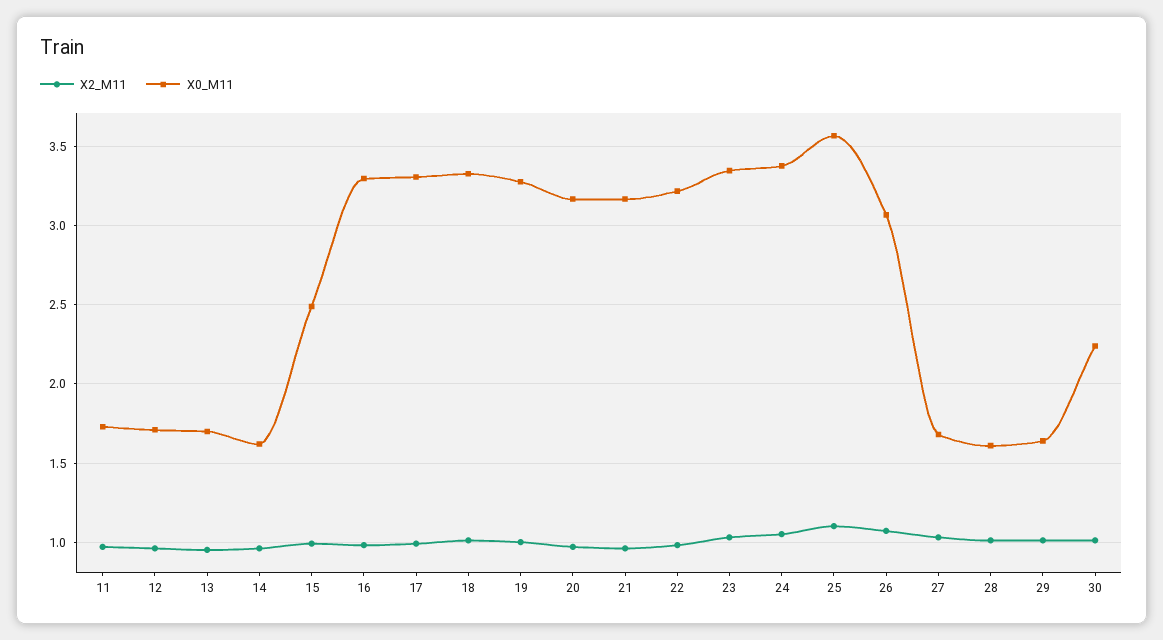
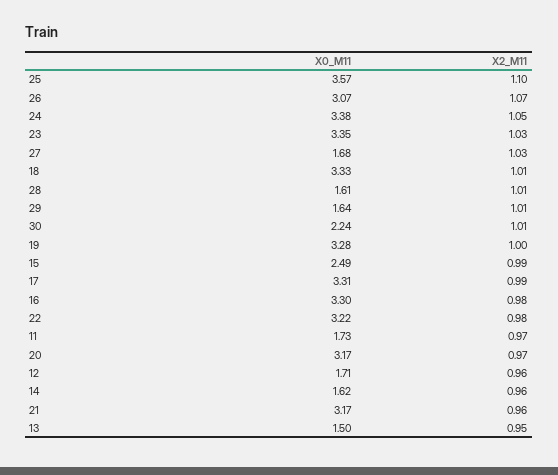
X0_M11, 13: 1.7 -> 1.5

